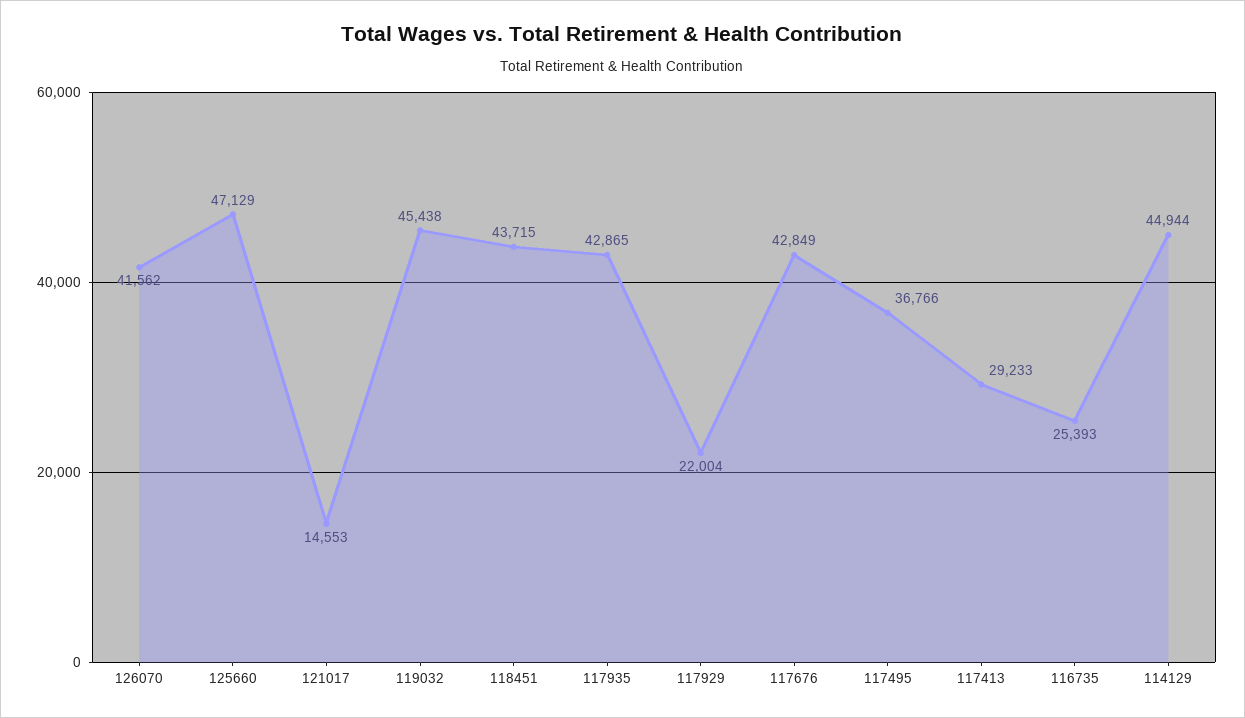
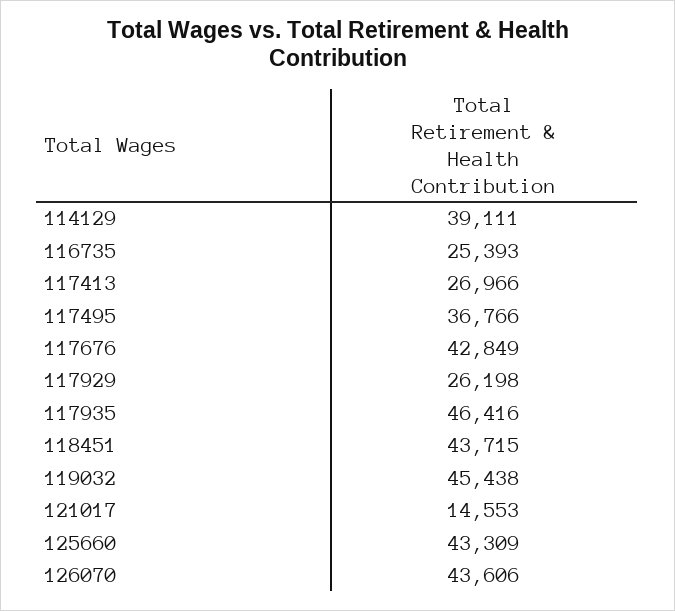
126070: 41562 -> 43606
125660: 47129 -> 43309
117935: 42865 -> 46416
117929: 22004 -> 26198
117413: 29233 -> 26966
114129: 44944 -> 39111

